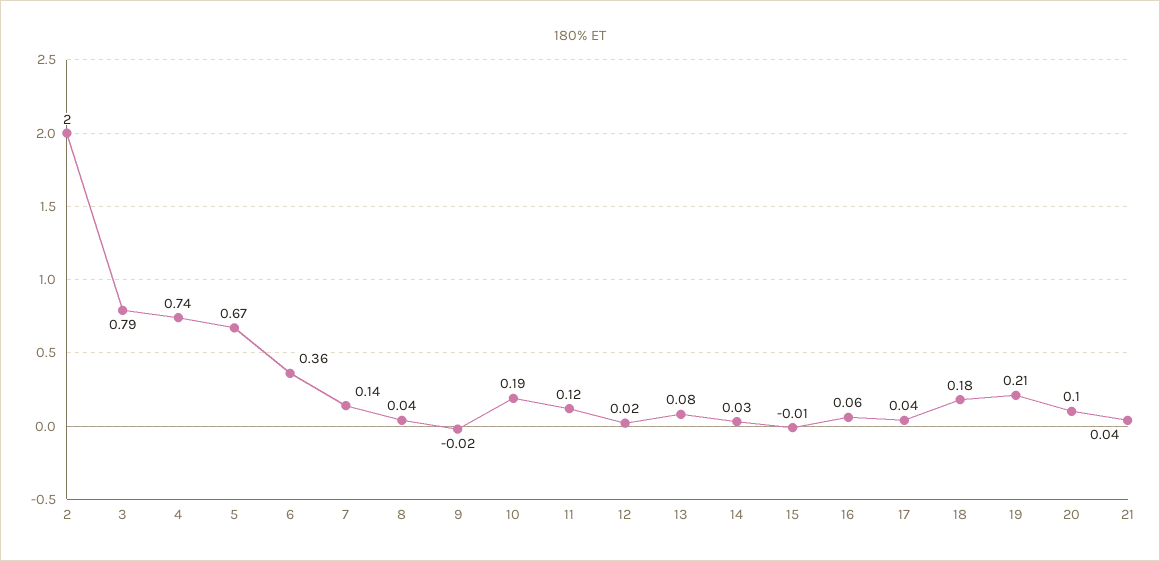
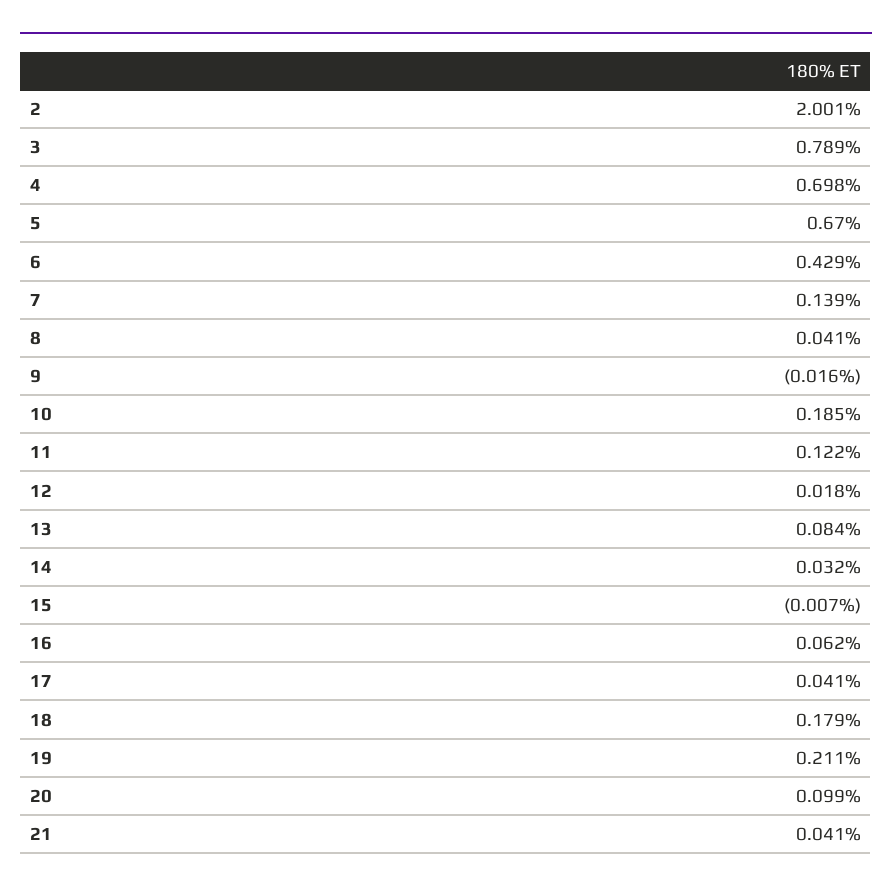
4: 0.74 -> 0.698
6: 0.36 -> 0.429

